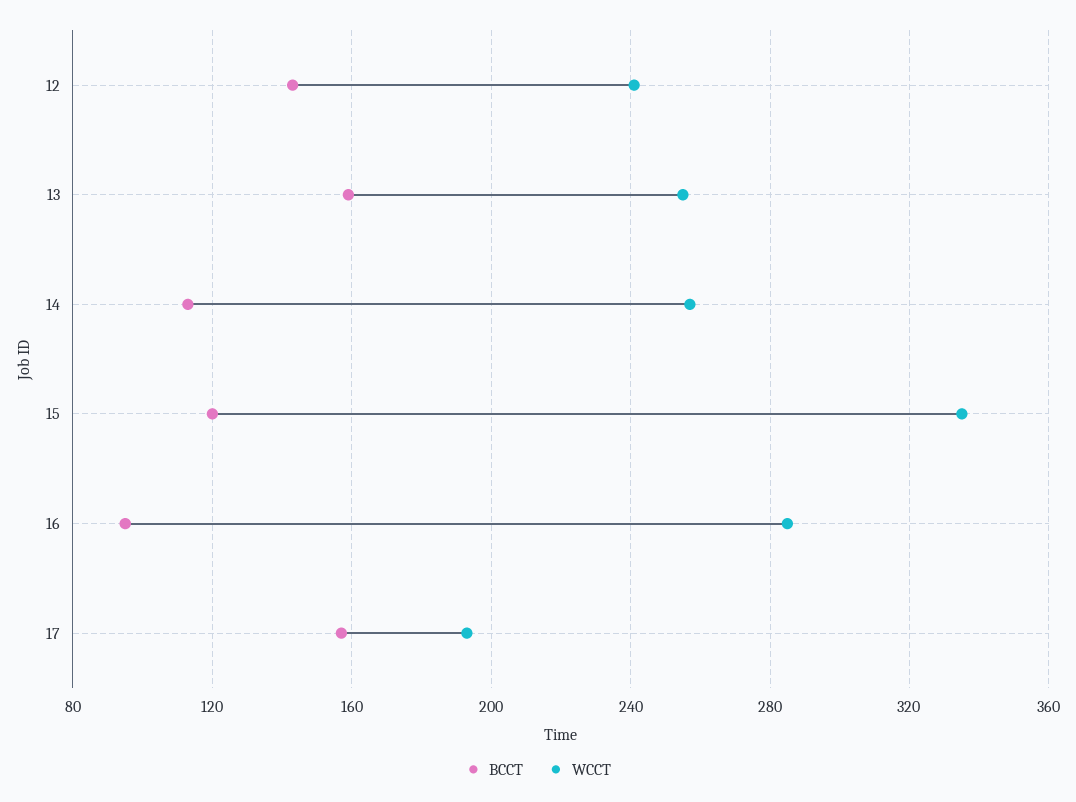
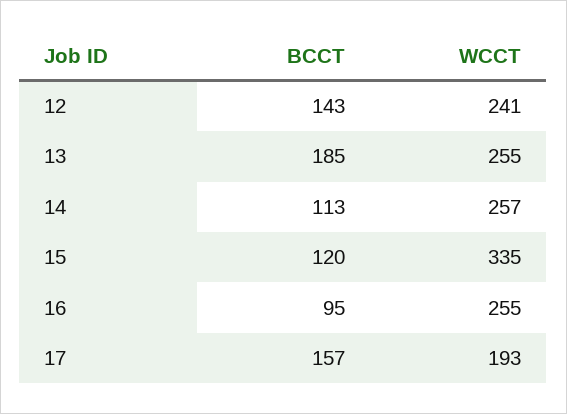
BCCT, 13: 160 -> 185
WCCT, 16: 285 -> 255

